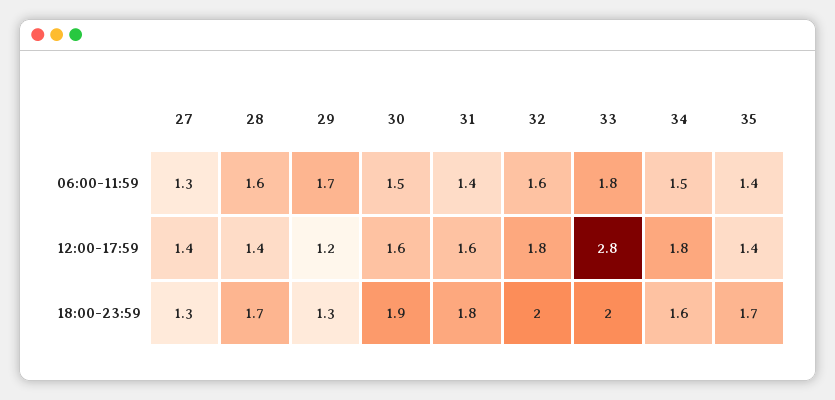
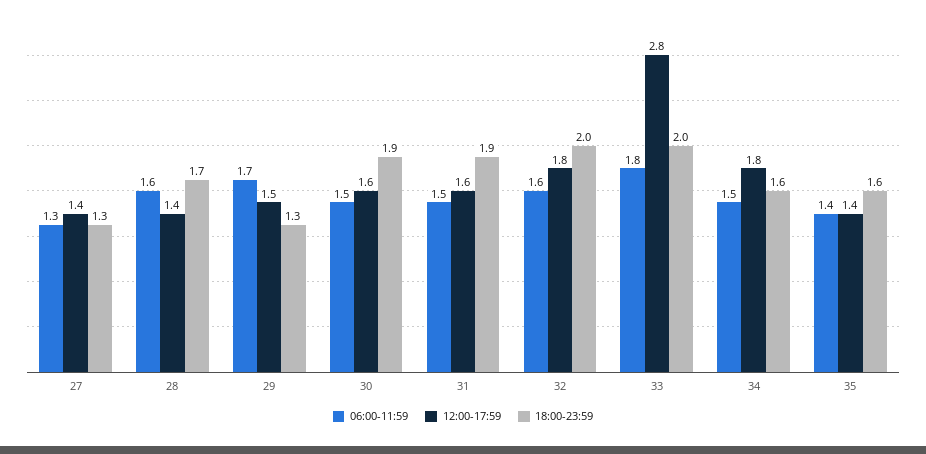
06:00-11:59, 31: 1.4 -> 1.5
12:00-17:59, 29: 1.2 -> 1.5
18:00-23:59, 31: 1.8 -> 1.9
18:00-23:59, 35: 1.7 -> 1.6

